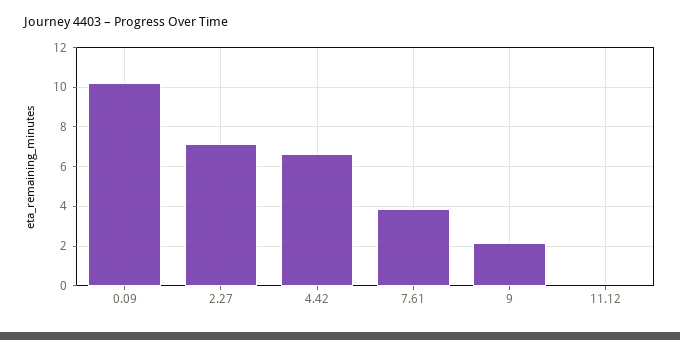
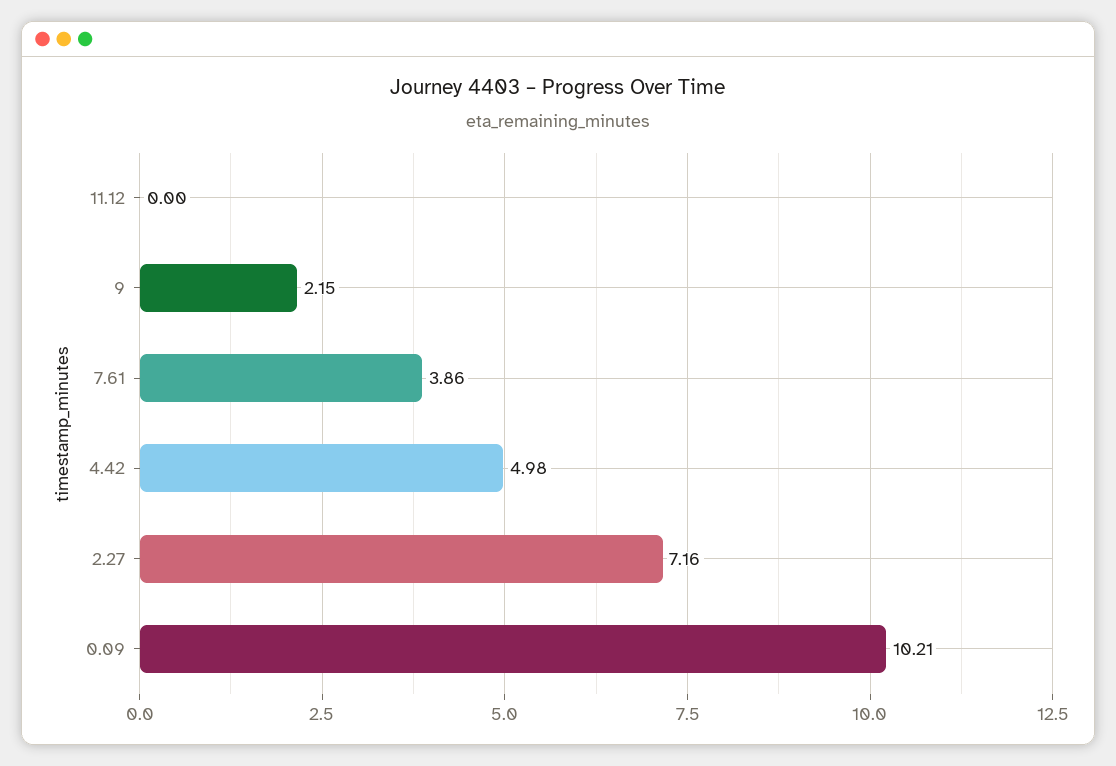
4.42: 6.5 -> 4.98

